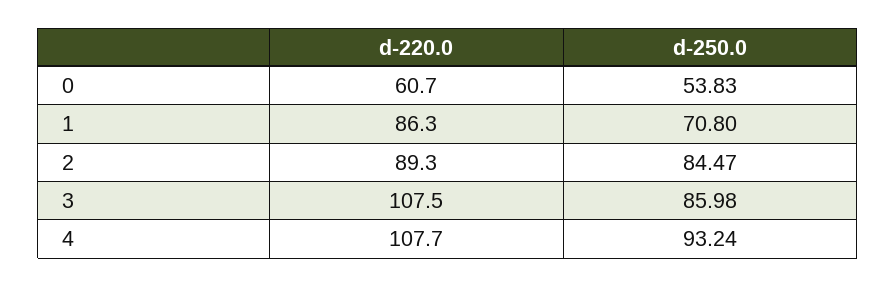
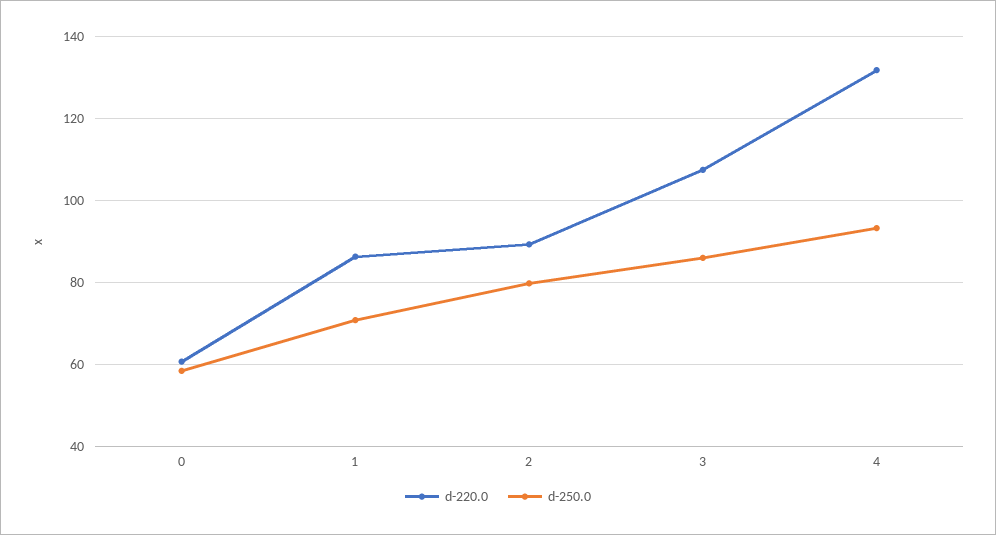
d-250.0, 0: 53.83 -> 58
d-250.0, 2: 84.47 -> 80
d-220.0, 4: 107.7 -> 132

